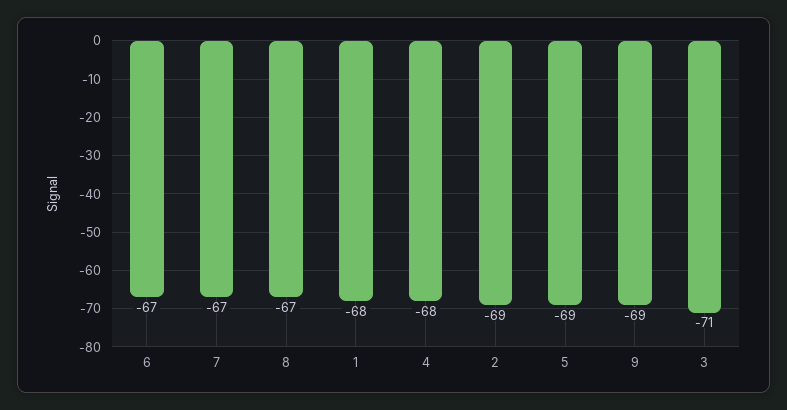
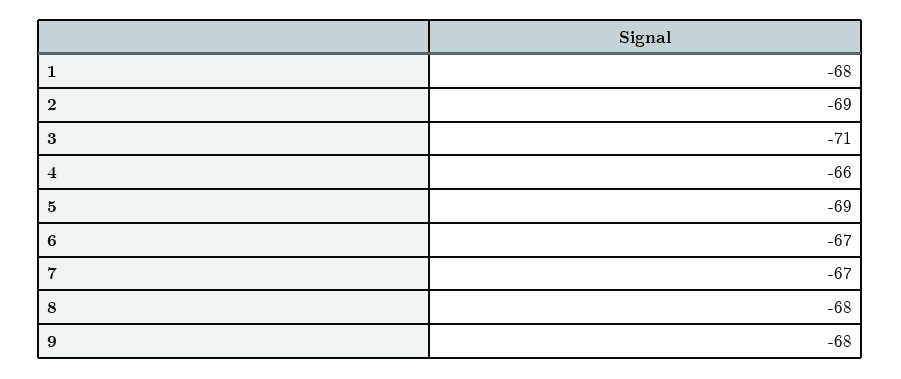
8: -67 -> -68
4: -68 -> -66
9: -69 -> -68

